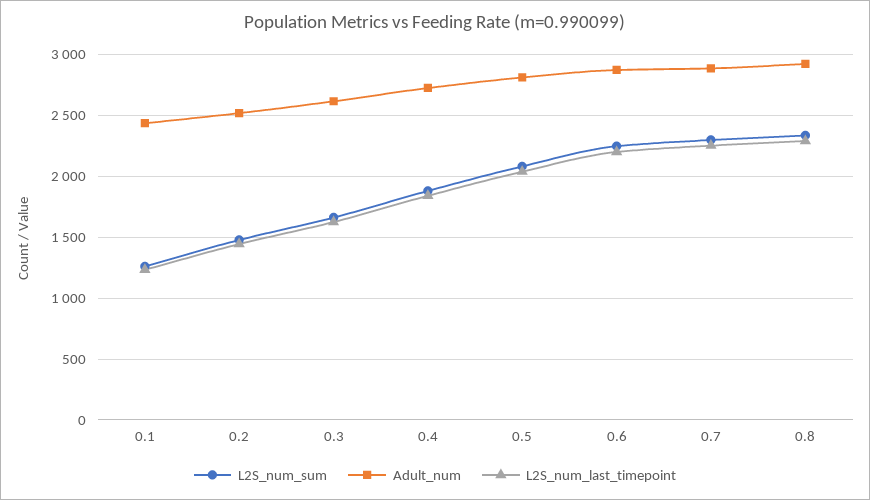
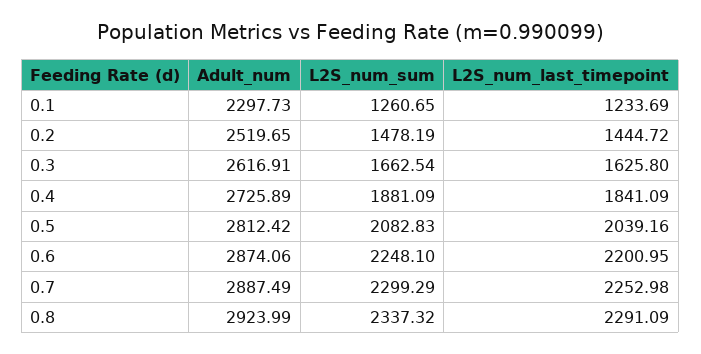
Adult_num, 0.1: 2450 -> 2297.73

